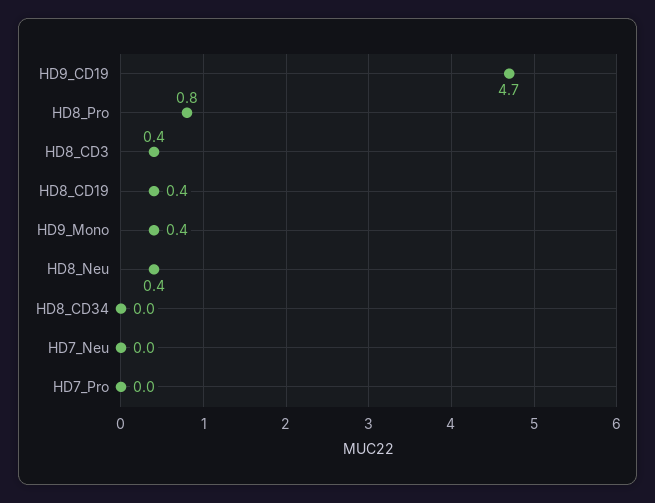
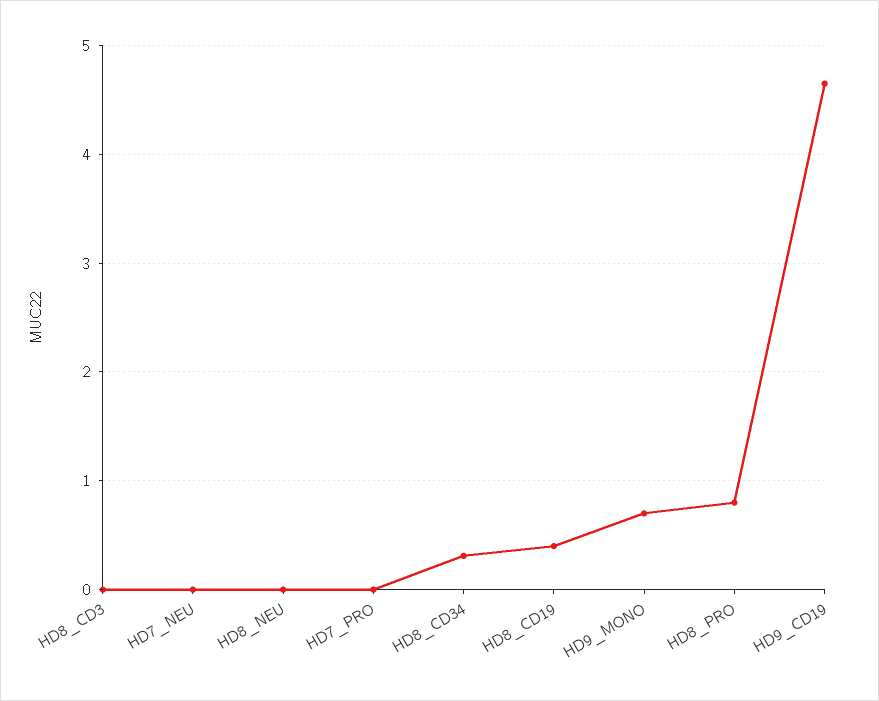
HD8_CD3: 0.4 -> 0
HD9_Mono: 0.4 -> 0.7
HD8_Neu: 0.4 -> 0
HD8_CD34: 0 -> 0.3

